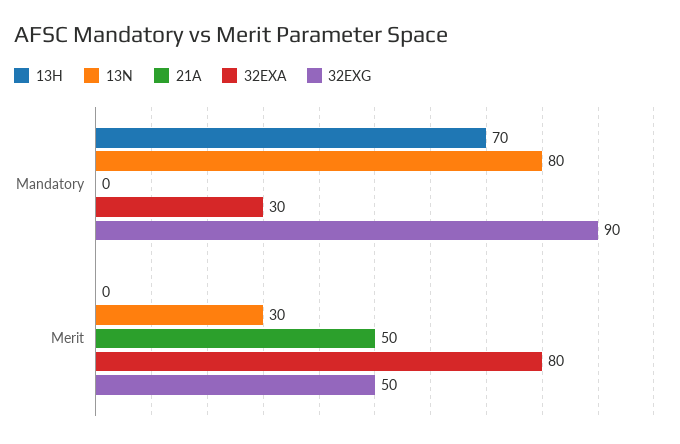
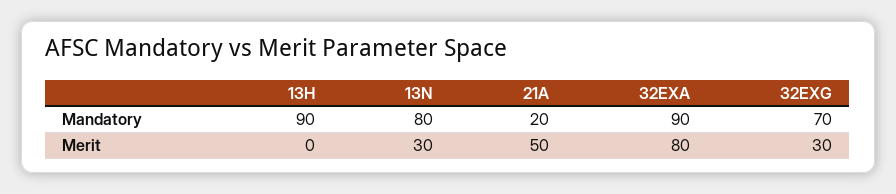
13H, Mandatory: 70 -> 90
21A, Mandatory: 0 -> 20
32EXA, Mandatory: 30 -> 90
32EXG, Mandatory: 90 -> 70
32EXG, Merit: 50 -> 30

